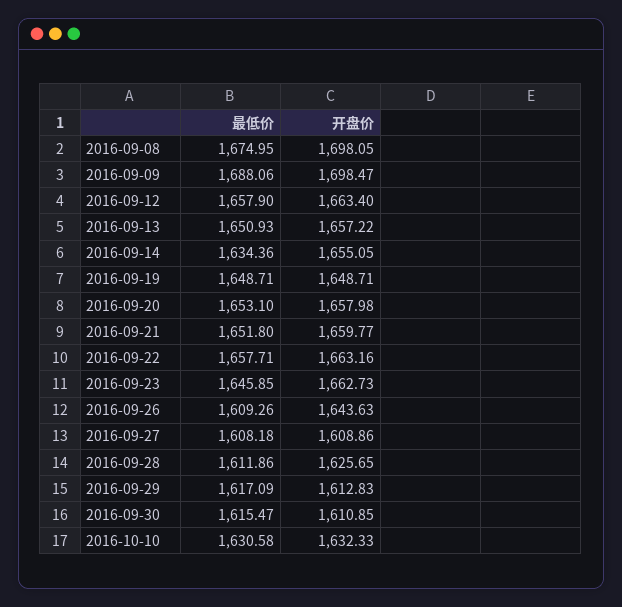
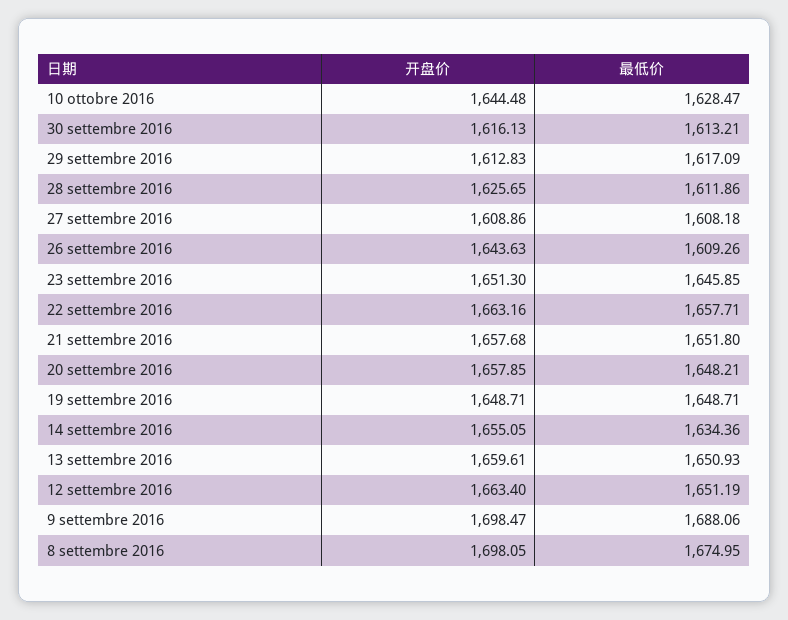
最低价, 2016-09-12: 1657.9 -> 1651.19
开盘价, 2016-09-13: 1657.22 -> 1659.61
最低价, 2016-09-20: 1653.1 -> 1648.21
开盘价, 2016-09-20: 1657.98 -> 1657.85
开盘价, 2016-09-21: 1659.77 -> 1657.68
开盘价, 2016-09-23: 1662.73 -> 1651.3
最低价, 2016-09-30: 1615.47 -> 1613.21
开盘价, 2016-09-30: 1610.85 -> 1616.13
最低价, 2016-10-10: 1630.58 -> 1628.47
开盘价, 2016-10-10: 1632.33 -> 1644.48

